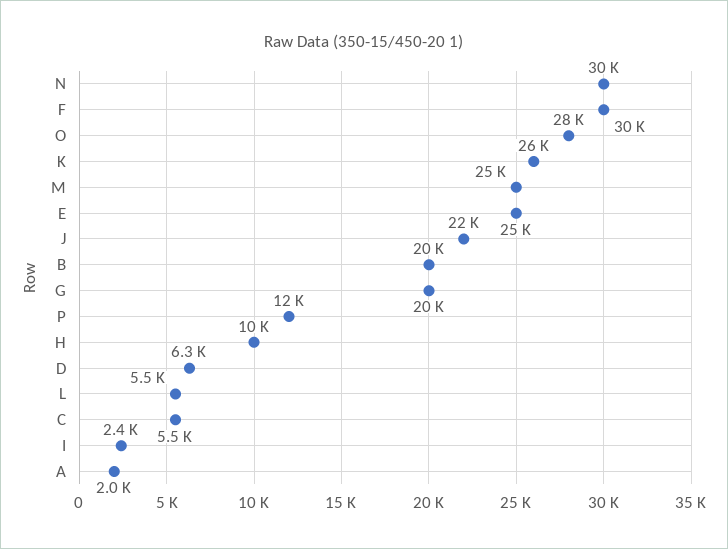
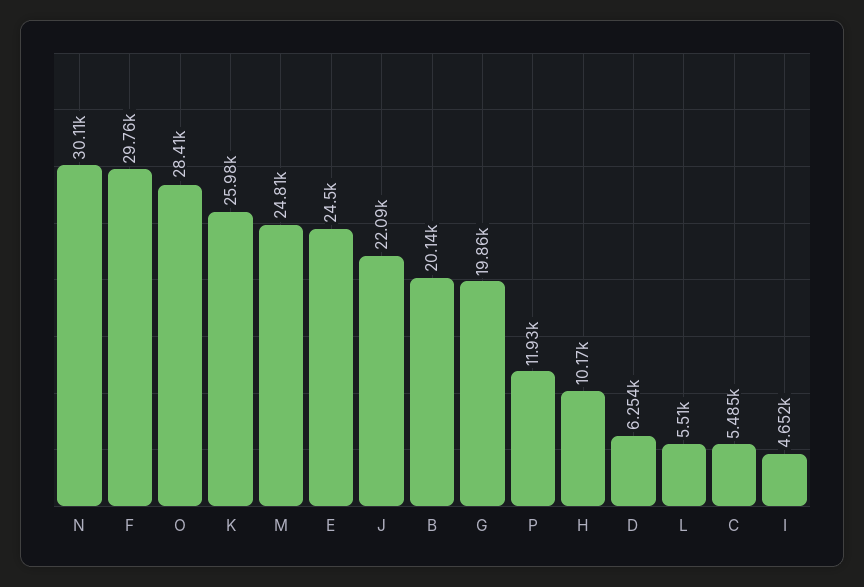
I: 2400 -> 4652
A: 2000 -> none

